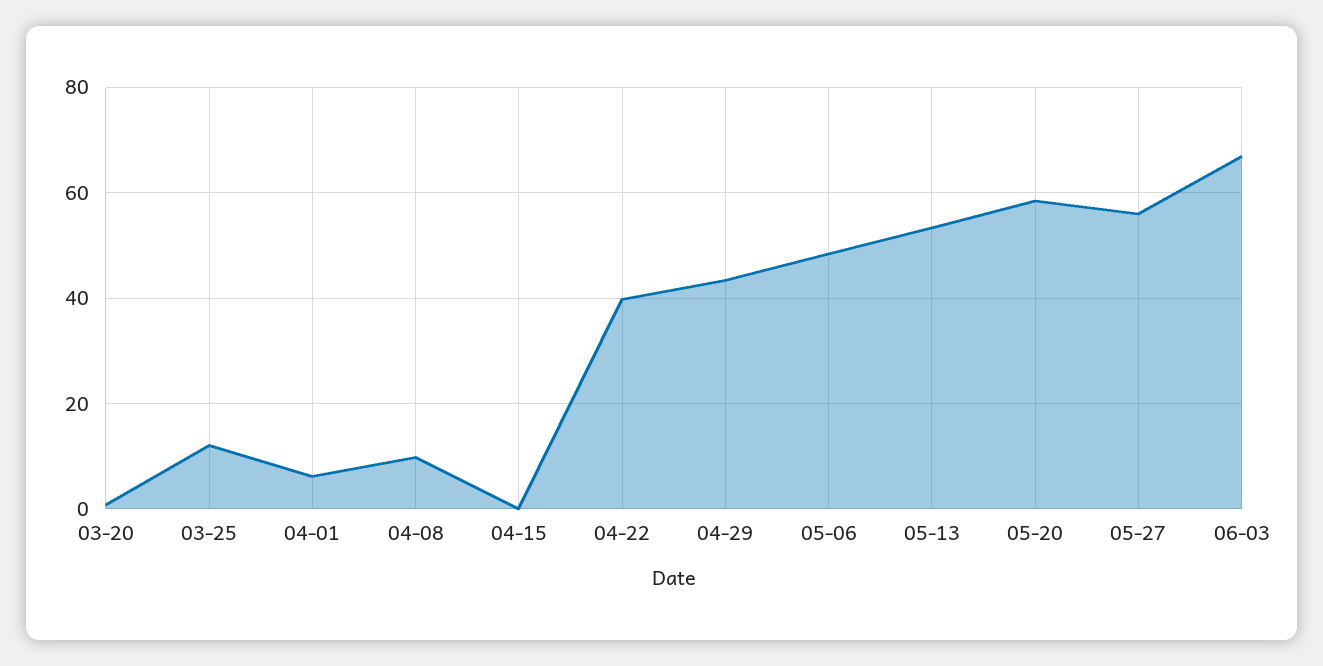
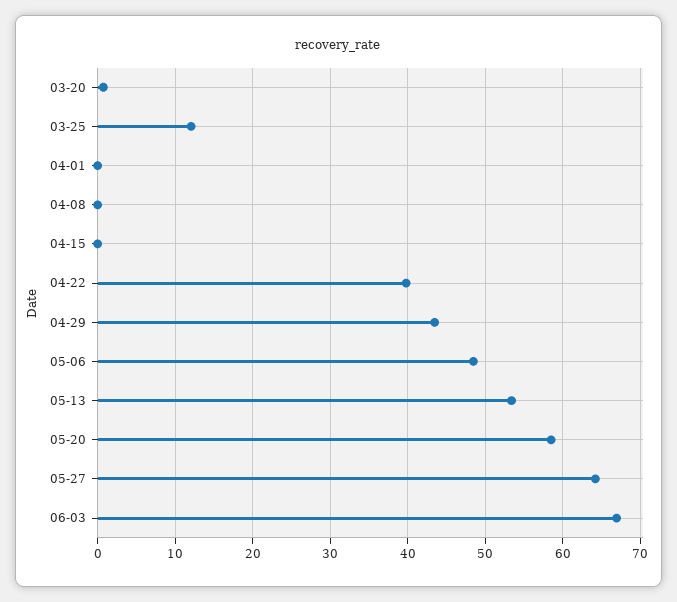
04-01: 6 -> 0
04-08: 10 -> 0
05-27: 56 -> 64

